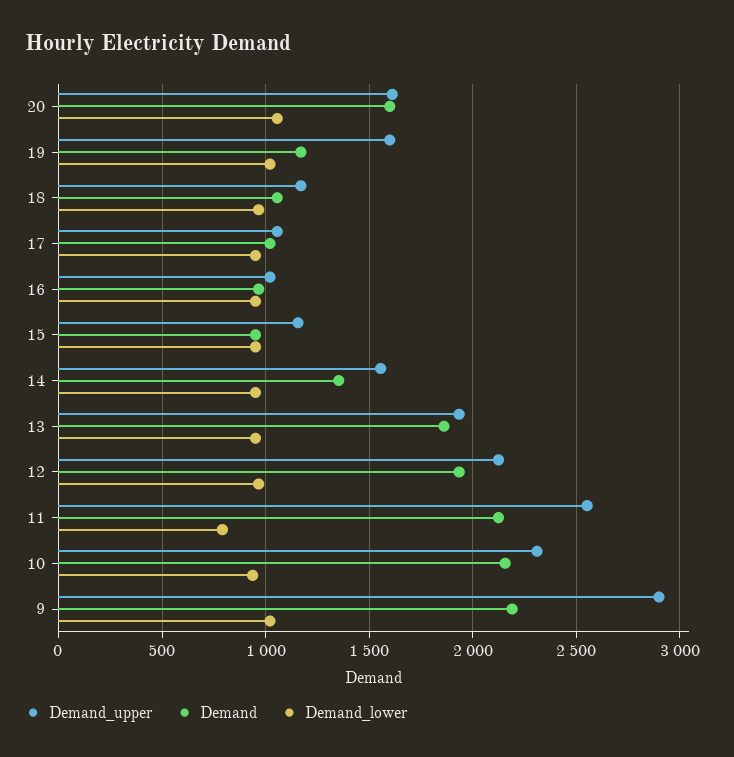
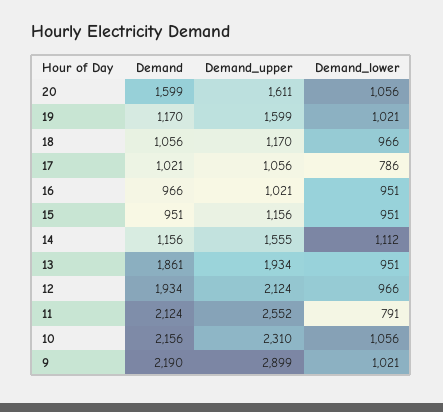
Demand_lower, 17: 950 -> 786
Demand, 14: 1350 -> 1156
Demand_lower, 14: 950 -> 1112
Demand_lower, 10: 950 -> 1056

